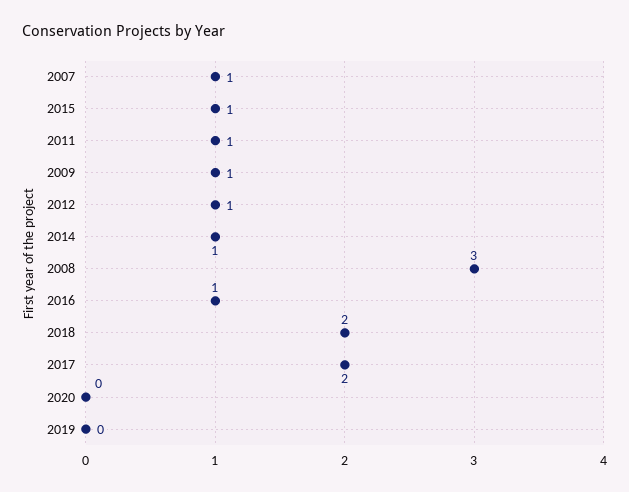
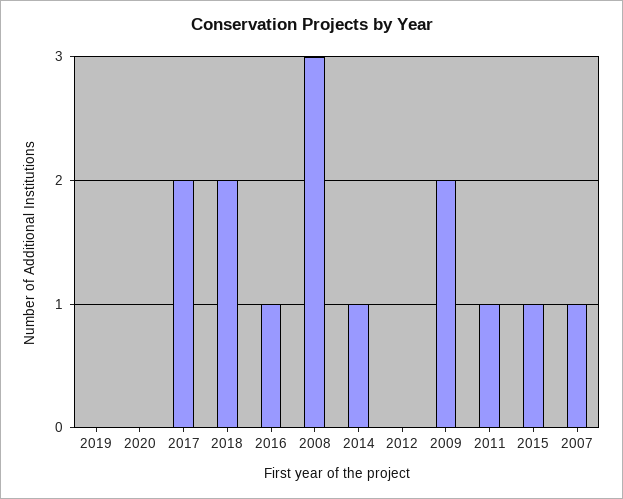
2009: 1 -> 2
2012: 1 -> 0

